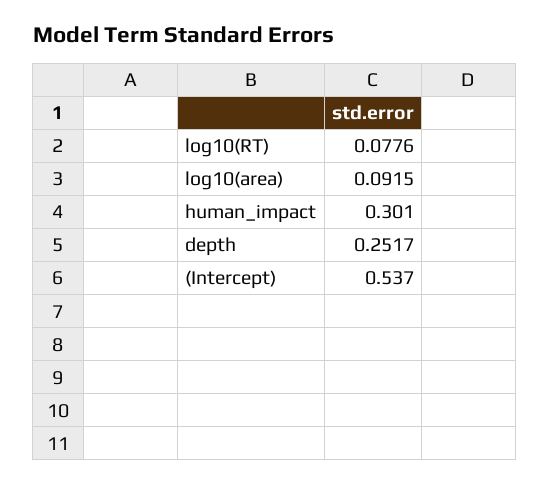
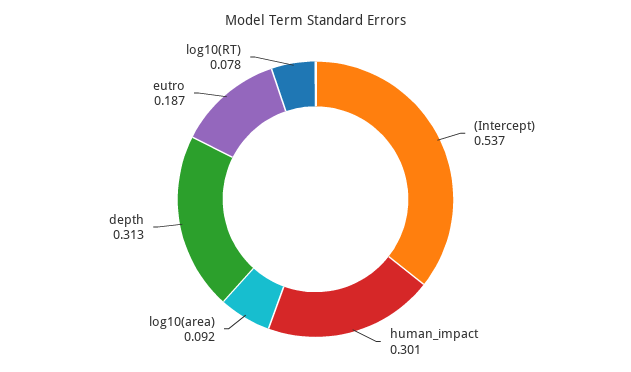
depth: 0.2517 -> 0.313
eutro: none -> 0.187

